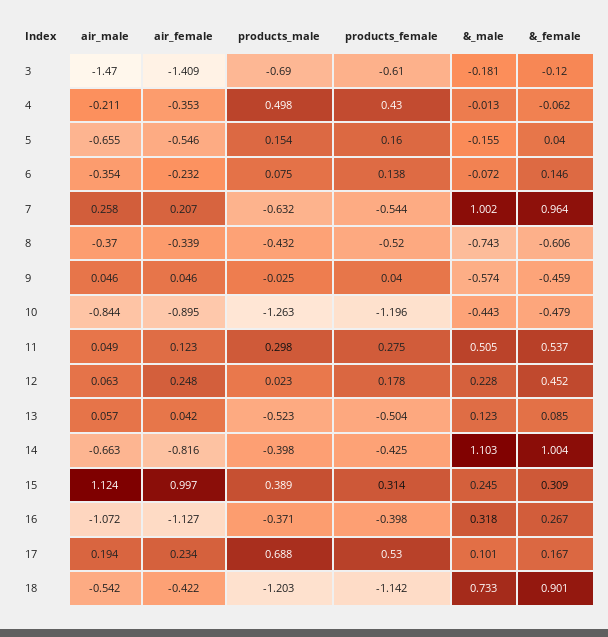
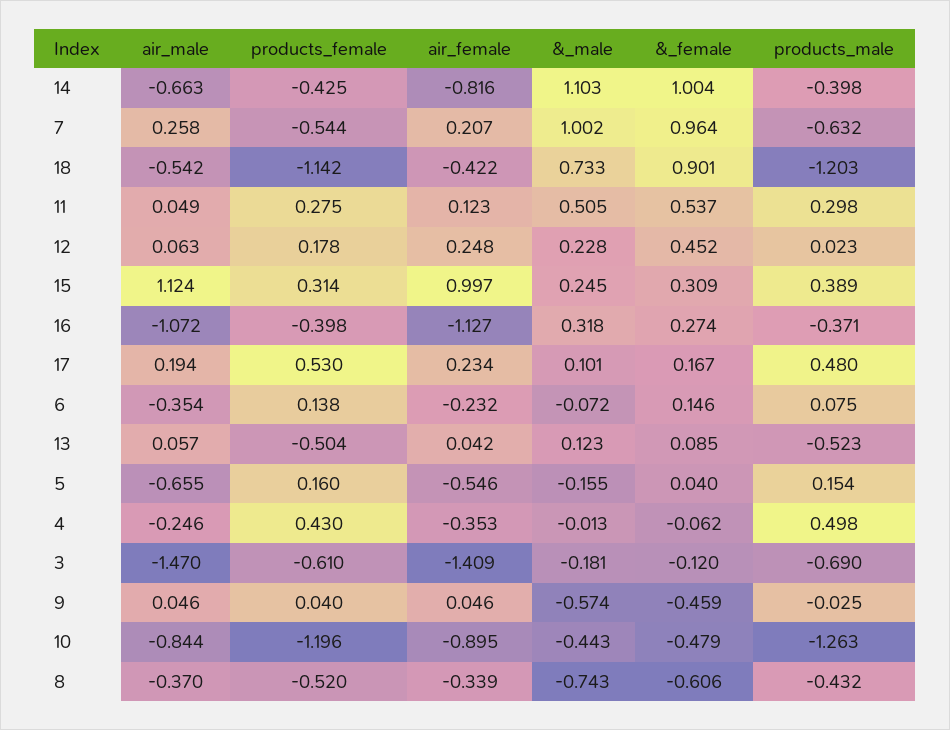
air_male, 4: -0.211 -> -0.246
&_female, 16: 0.267 -> 0.274
products_male, 17: 0.688 -> 0.48

